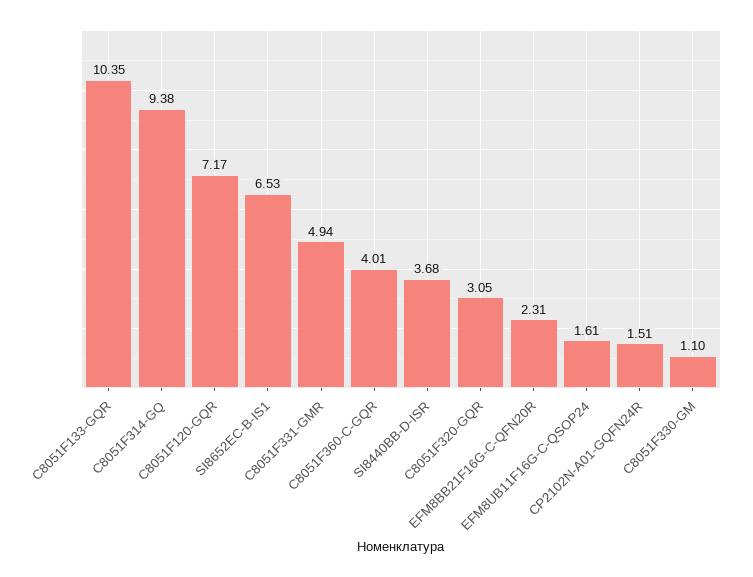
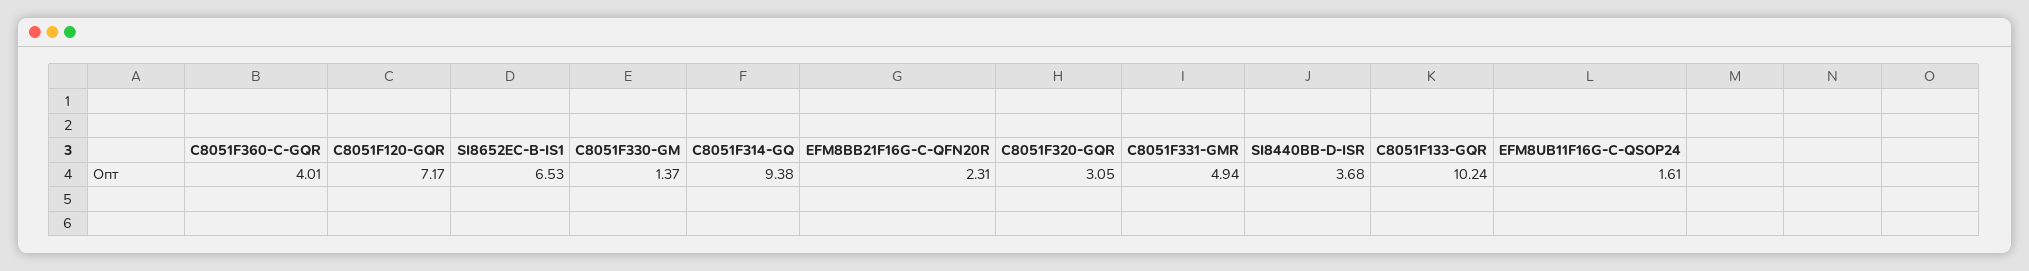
C8051F133-GQR: 10.35 -> 10.24
CP2102N-A01-GQFN24R: 1.51 -> none
C8051F330-GM: 1.1 -> 1.37

